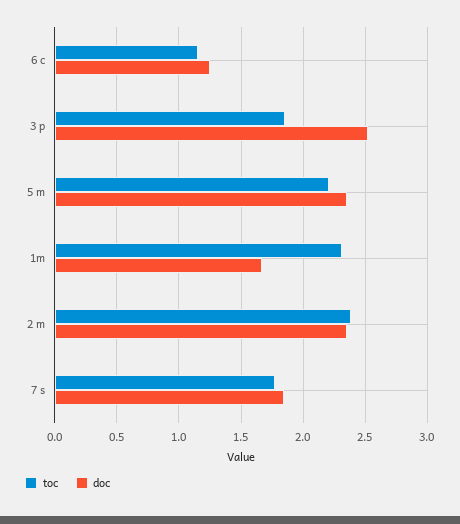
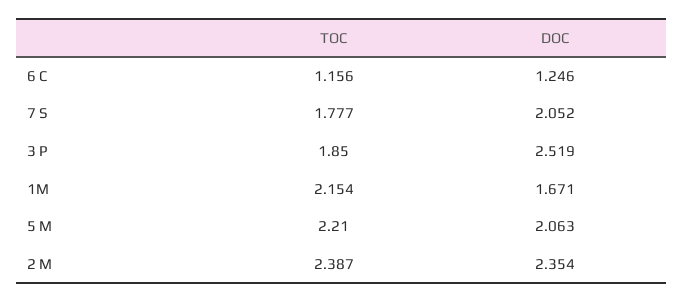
doc, 5 m: 2.35 -> 2.063
toc, 1m: 2.3 -> 2.154
doc, 7 s: 1.85 -> 2.052

